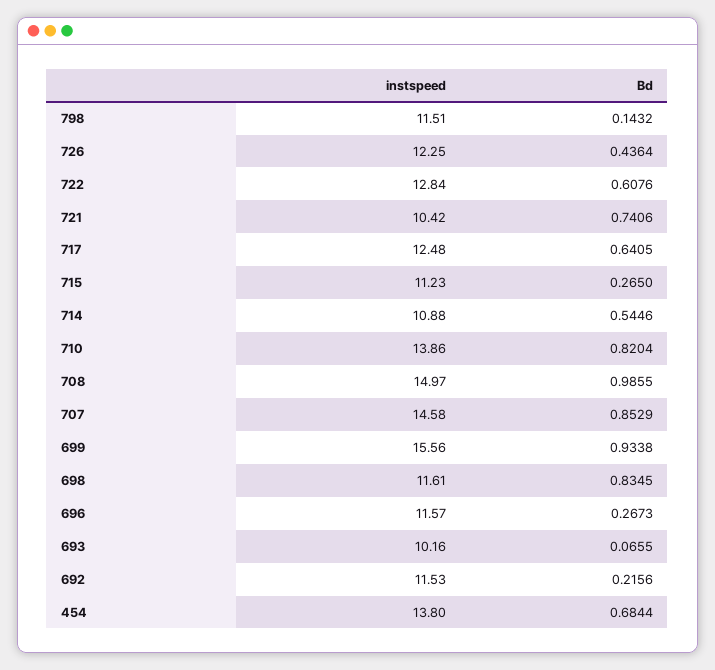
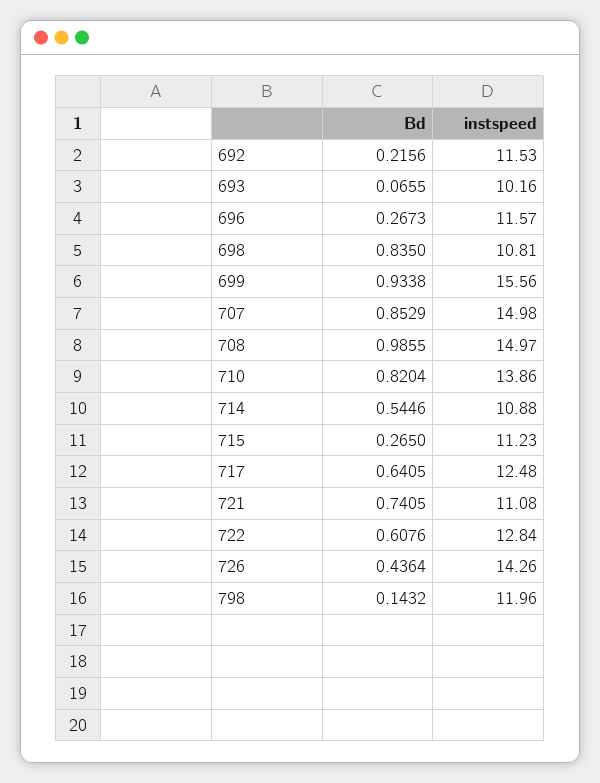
instspeed, 798: 11.51 -> 11.96
instspeed, 726: 12.25 -> 14.26
instspeed, 721: 10.42 -> 11.08
Bd, 721: 0.7406 -> 0.7405
instspeed, 707: 14.58 -> 14.98
instspeed, 698: 11.61 -> 10.81
Bd, 698: 0.8345 -> 0.835
instspeed, 454: 13.8 -> none
Bd, 454: 0.6844 -> none

